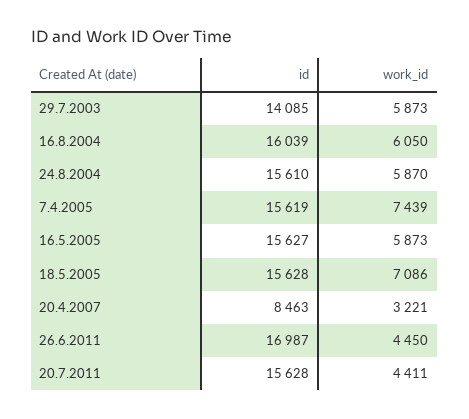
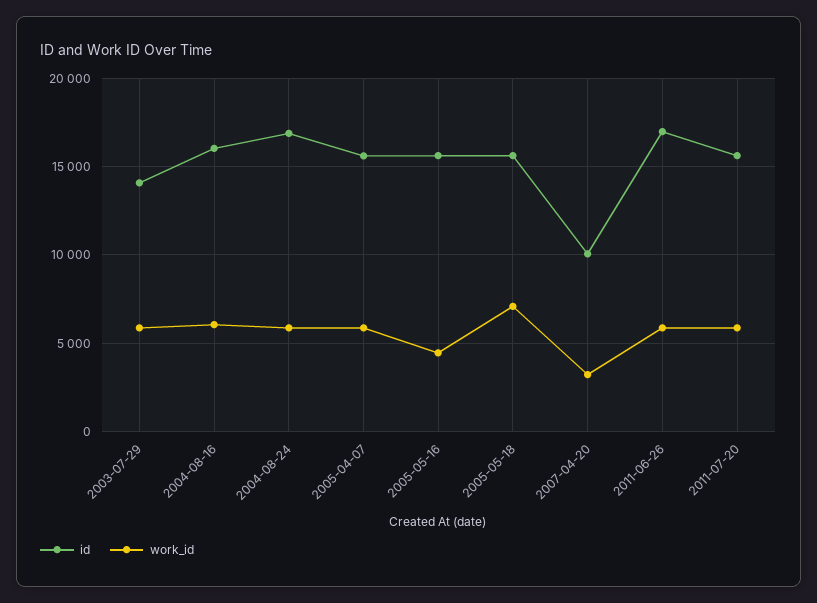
id, 24.8.2004: 15610 -> 17000
work_id, 7.4.2005: 7439 -> 6000
work_id, 16.5.2005: 5873 -> 4500
id, 20.4.2007: 8463 -> 10000
work_id, 26.6.2011: 4450 -> 6000
work_id, 20.7.2011: 4411 -> 6000

